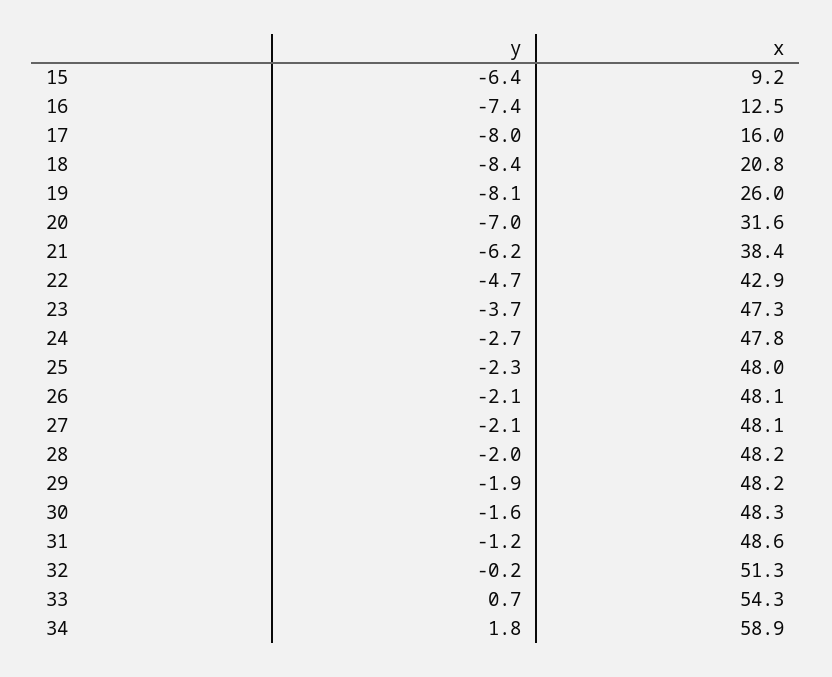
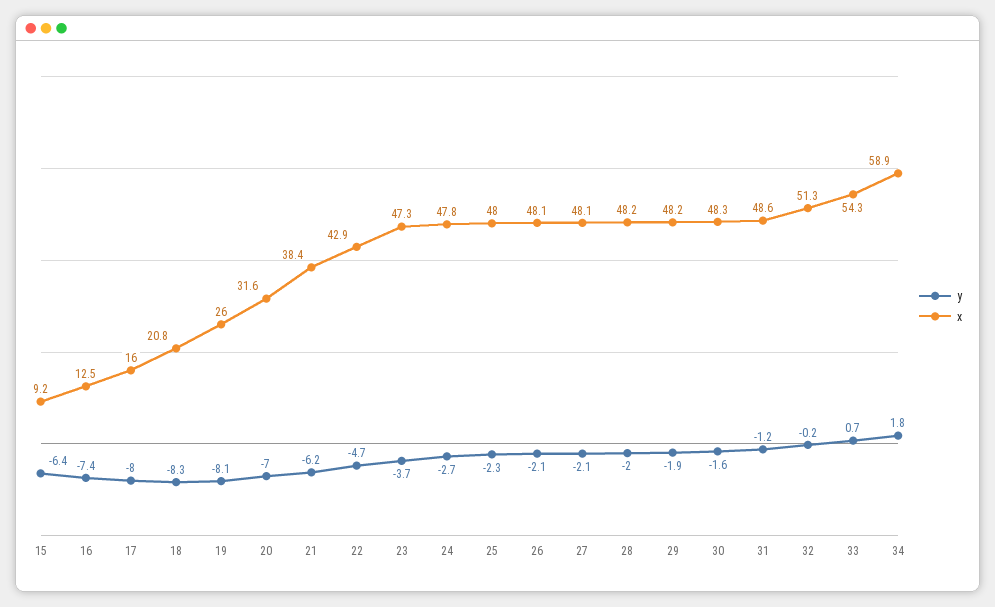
y, 18: -8.4 -> -8.3

